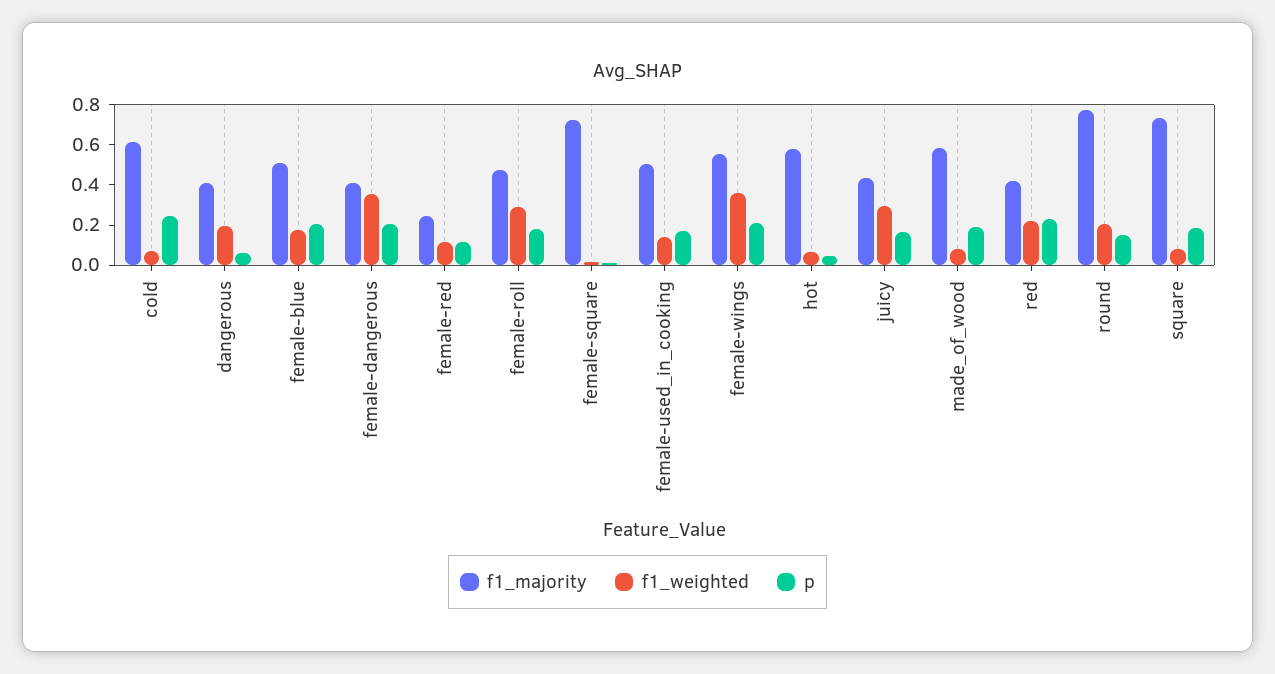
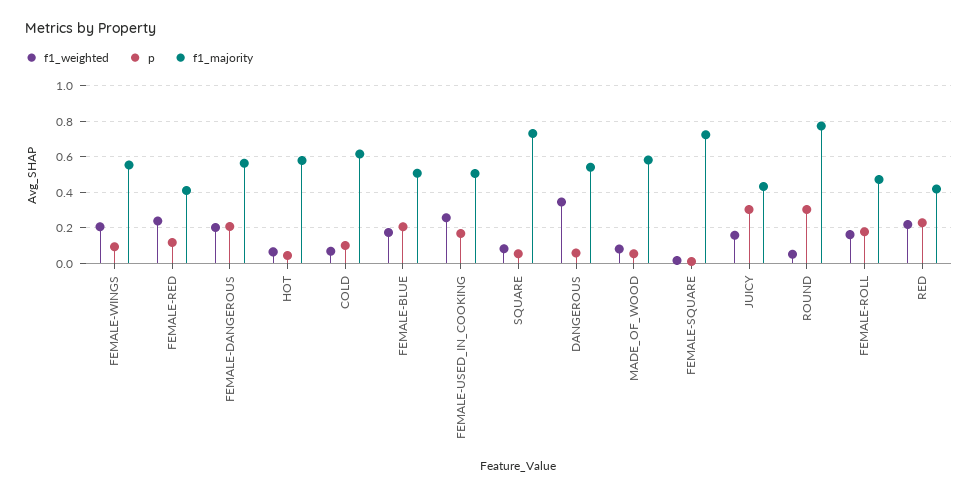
p, cold: 0.25 -> 0.1
f1_majority, dangerous: 0.4 -> 0.55
f1_weighted, dangerous: 0.2 -> 0.35
f1_majority, female-dangerous: 0.4 -> 0.55
f1_weighted, female-dangerous: 0.35 -> 0.2
f1_majority, female-red: 0.25 -> 0.4
f1_weighted, female-red: 0.1 -> 0.25
f1_weighted, female-roll: 0.3 -> 0.15
f1_weighted, female-used_in_cooking: 0.15 -> 0.25
f1_weighted, female-wings: 0.35 -> 0.2
p, female-wings: 0.2 -> 0.1
f1_weighted, juicy: 0.3 -> 0.15
p, juicy: 0.15 -> 0.3
p, made_of_wood: 0.2 -> 0.05
f1_weighted, round: 0.2 -> 0.05
p, round: 0.15 -> 0.3
p, square: 0.2 -> 0.05

